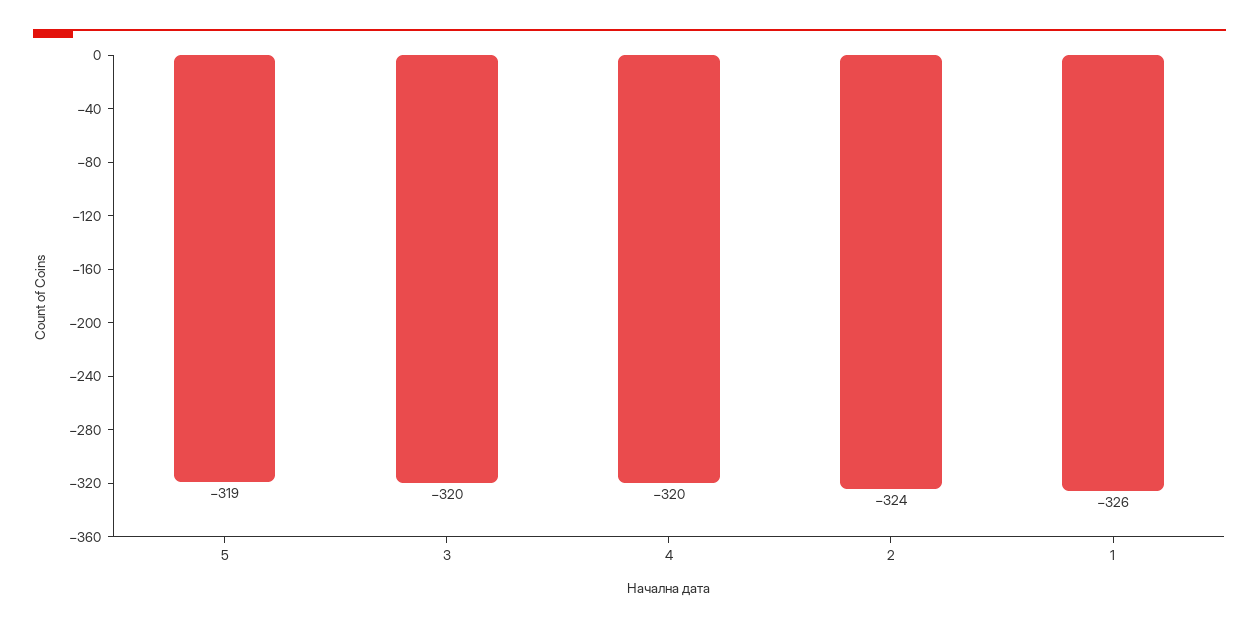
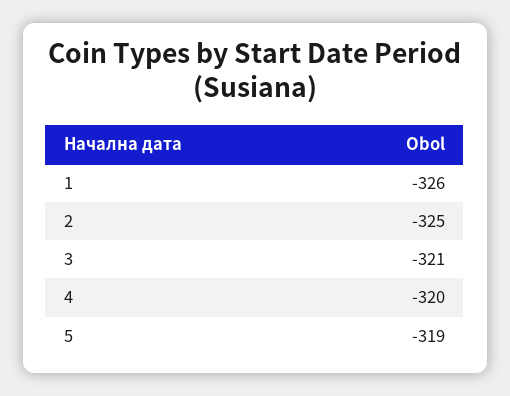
3: -320 -> -321
2: -324 -> -325

